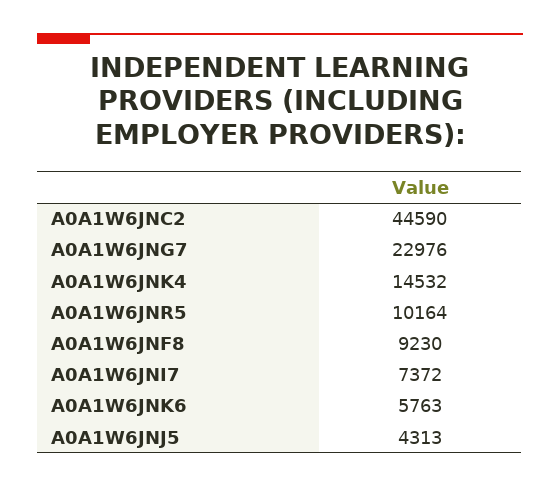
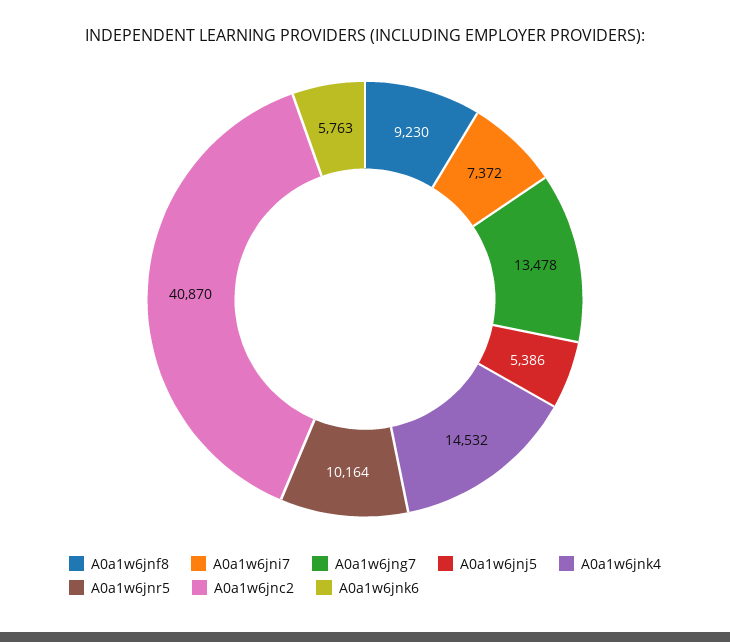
A0A1W6JNC2: 44590 -> 40870
A0A1W6JNG7: 22976 -> 13478
A0A1W6JNJ5: 4313 -> 5386

